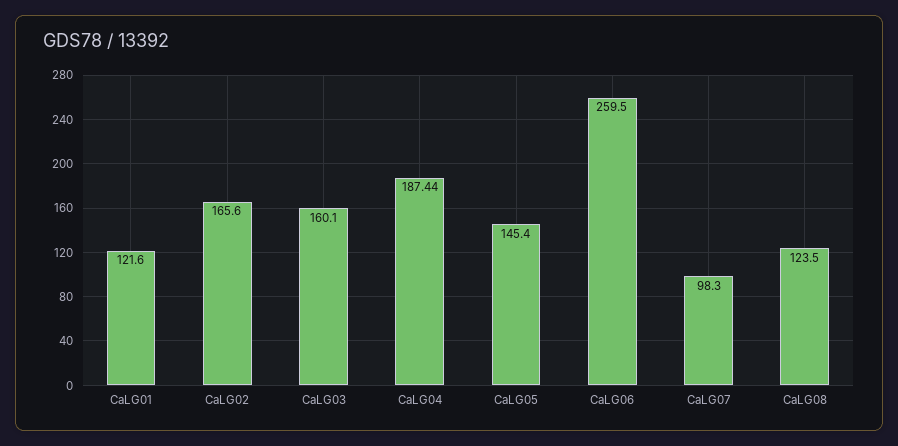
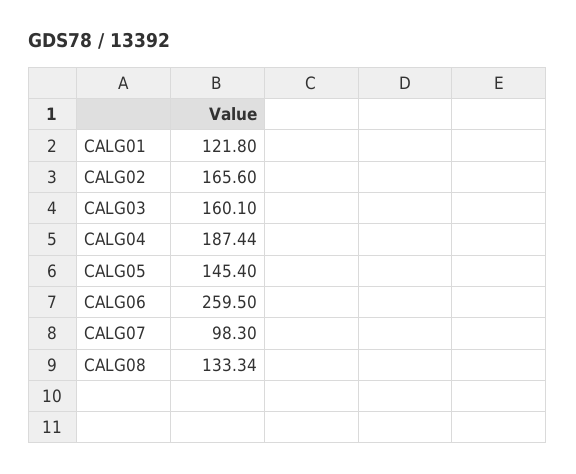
CaLG01: 121.6 -> 121.8
CaLG08: 123.5 -> 133.34

